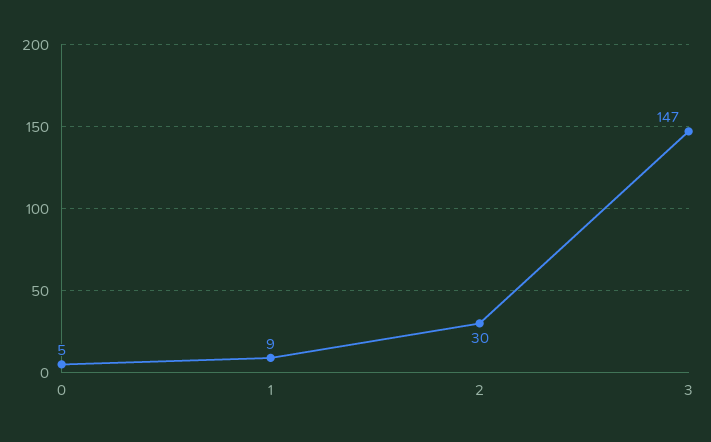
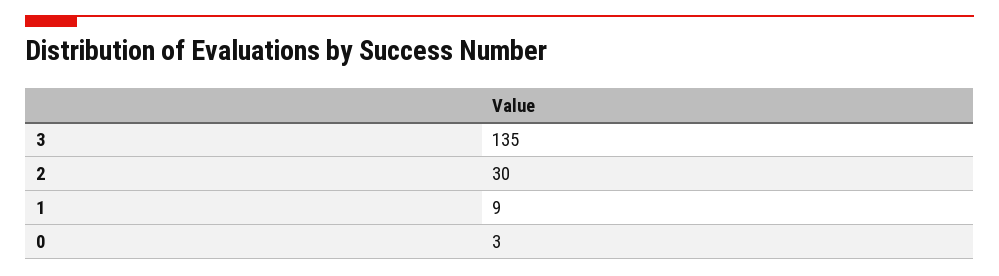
0: 5 -> 3
3: 147 -> 135

